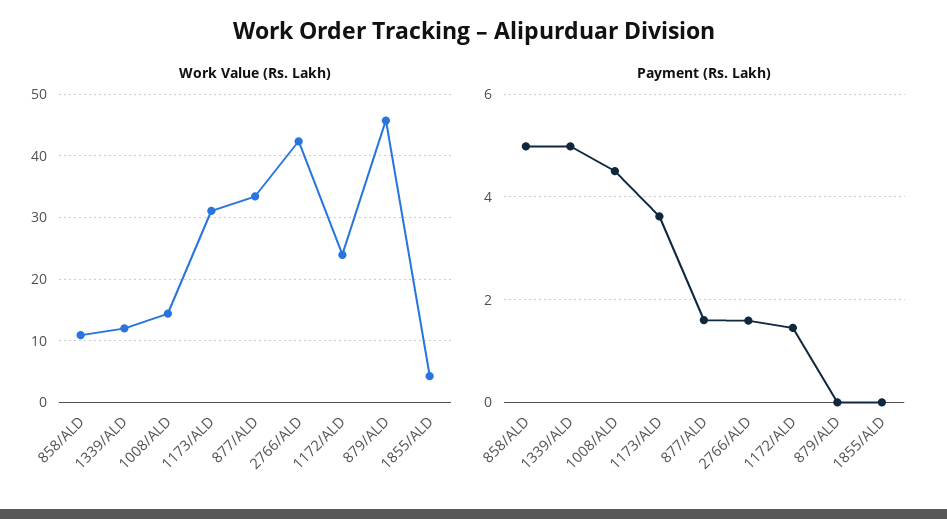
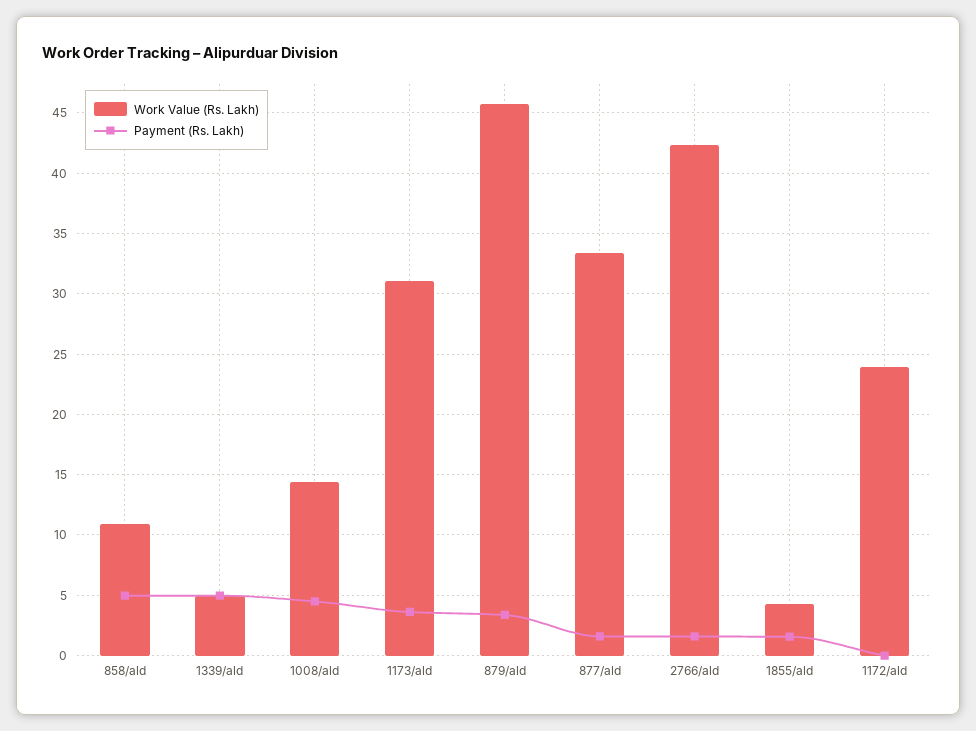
Work Value (Rs. Lakh), 1339/ALD: 12 -> 5
Payment (Rs. Lakh), 1172/ALD: 1.4 -> 0
Payment (Rs. Lakh), 879/ALD: 0 -> 3.5
Payment (Rs. Lakh), 1855/ALD: 0 -> 1.5

